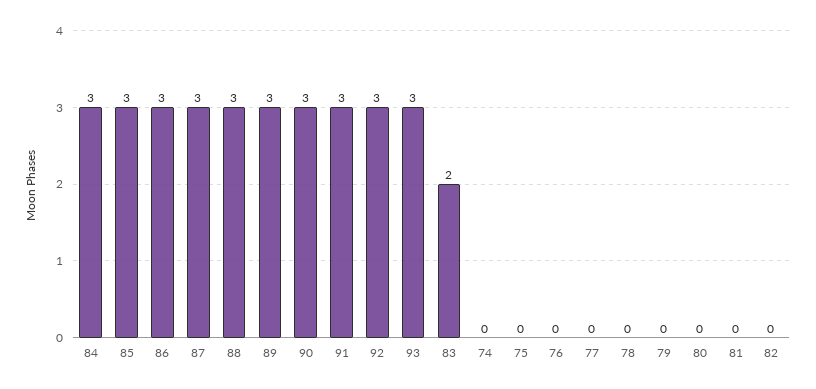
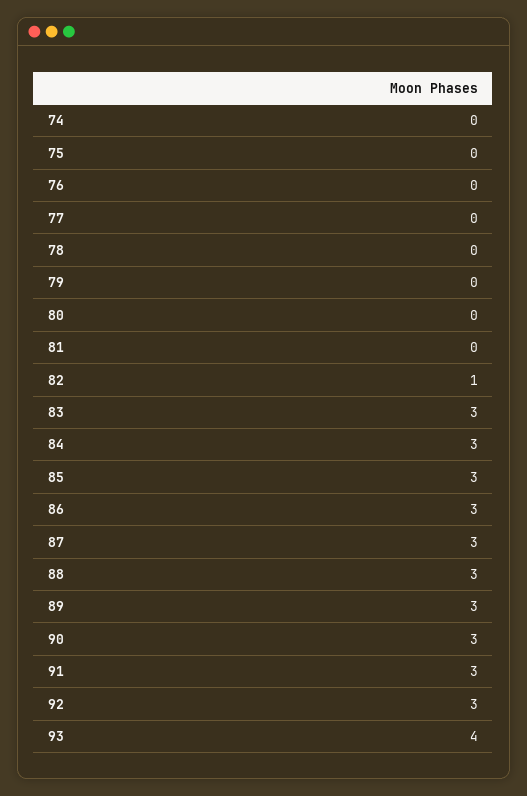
93: 3 -> 4
83: 2 -> 3
82: 0 -> 1

